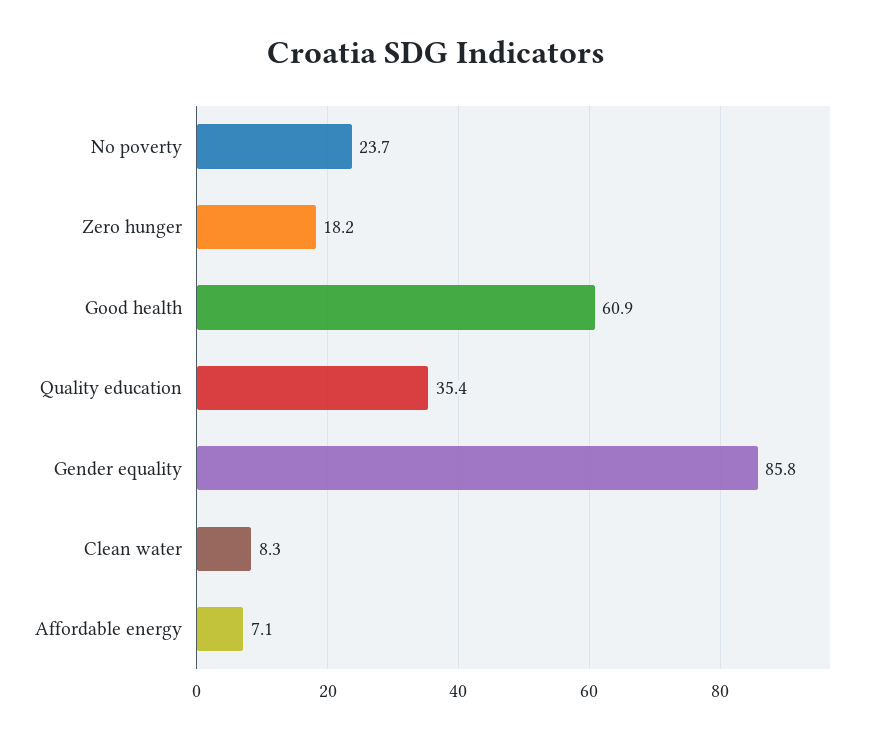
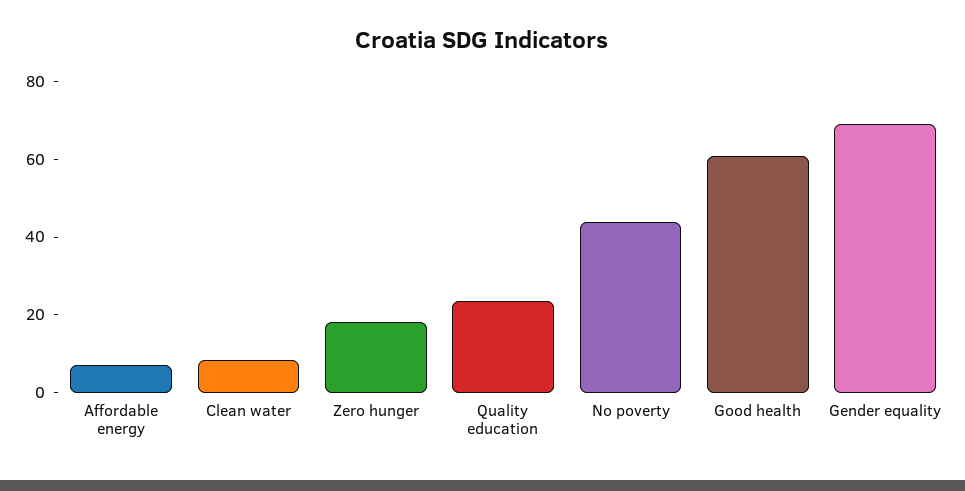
No poverty: 23.7 -> 45
Quality education: 35.4 -> 25
Gender equality: 85.8 -> 70

